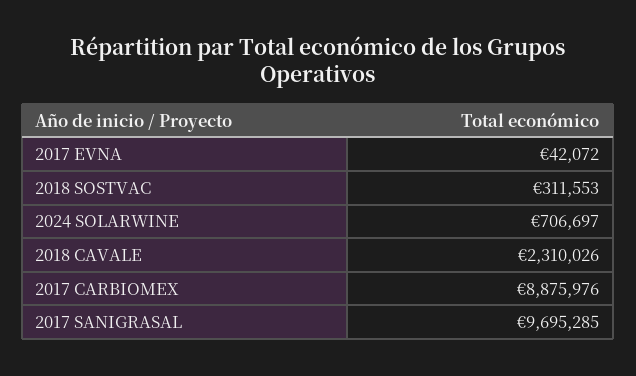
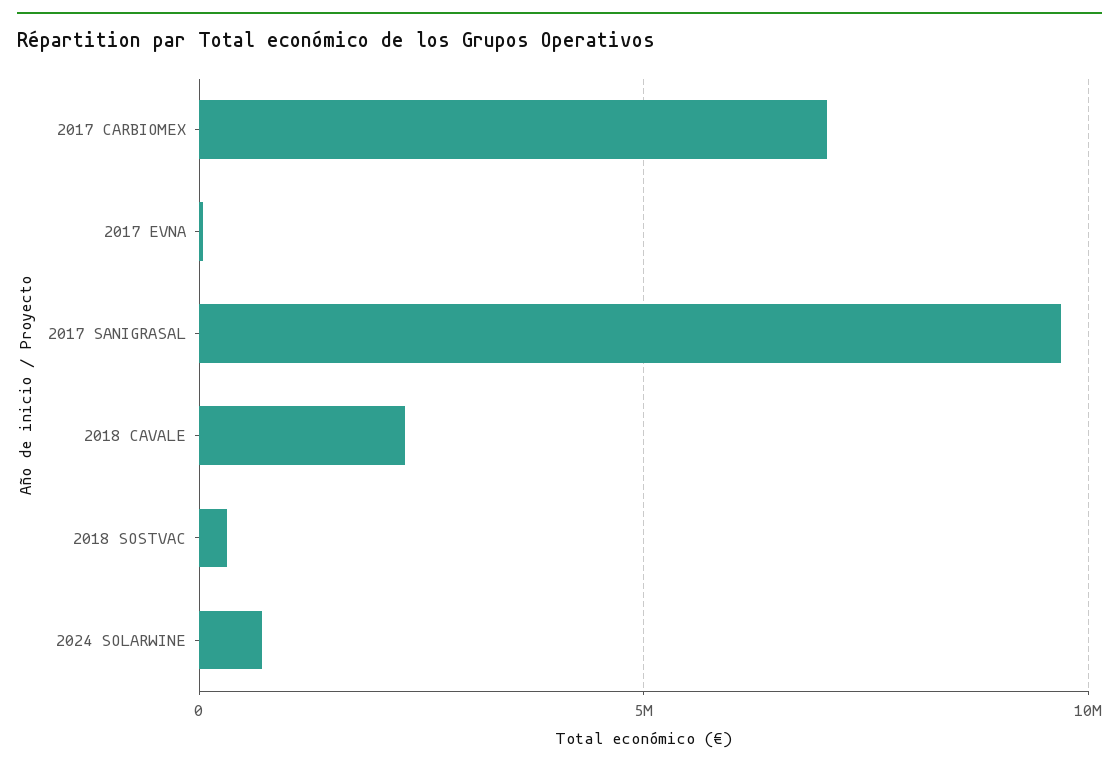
2017 CARBIOMEX: 8875976 -> 7000000

